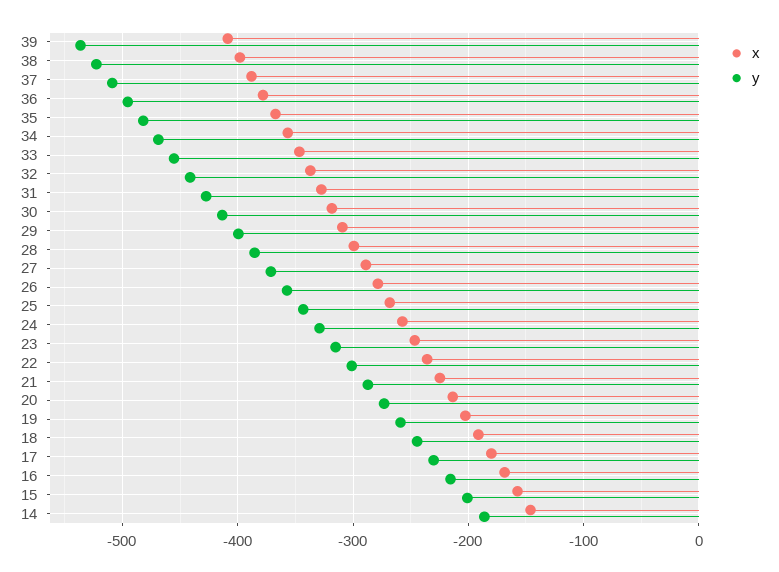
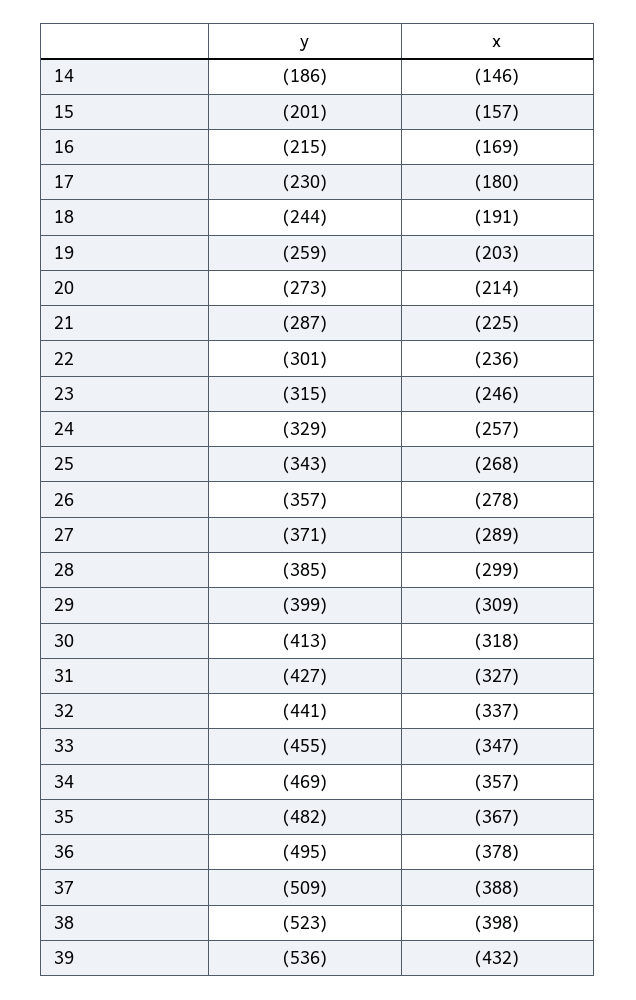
x, 39: -410 -> -432

